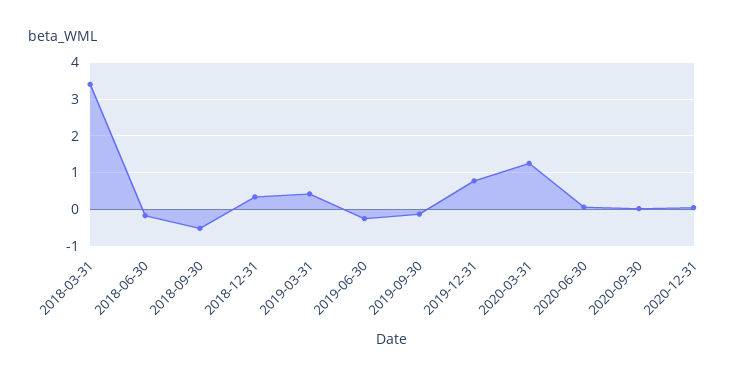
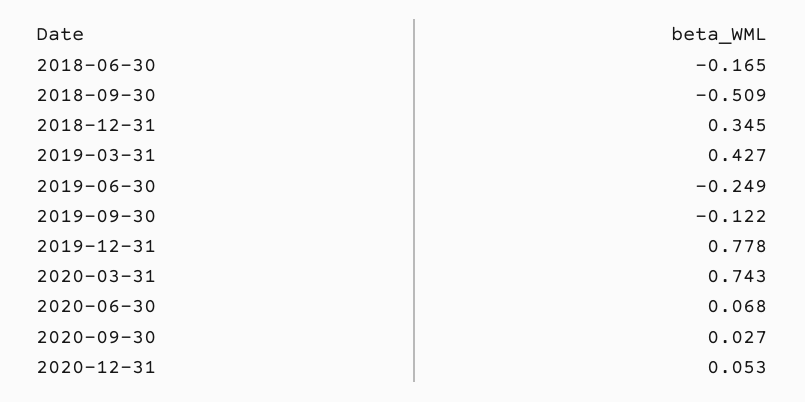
2018-03-31: 3.4 -> none
2020-03-31: 1.2 -> 0.743

